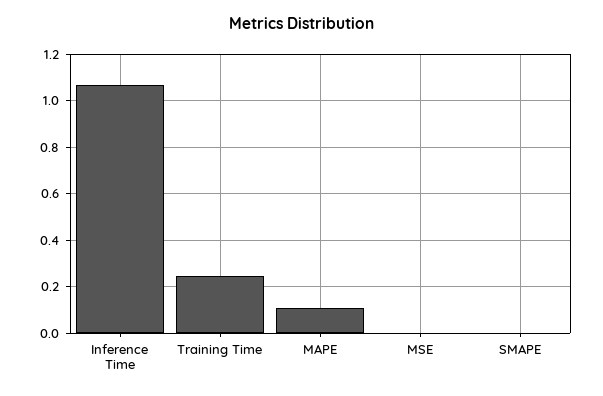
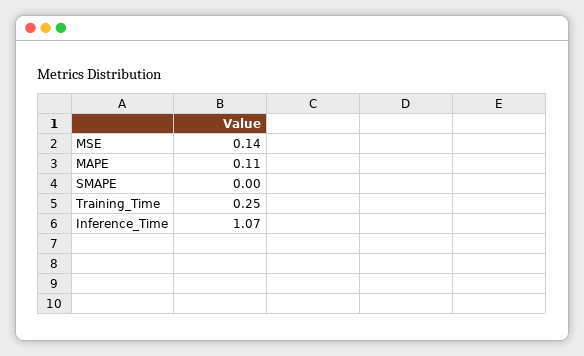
MSE: 0 -> 0.14

